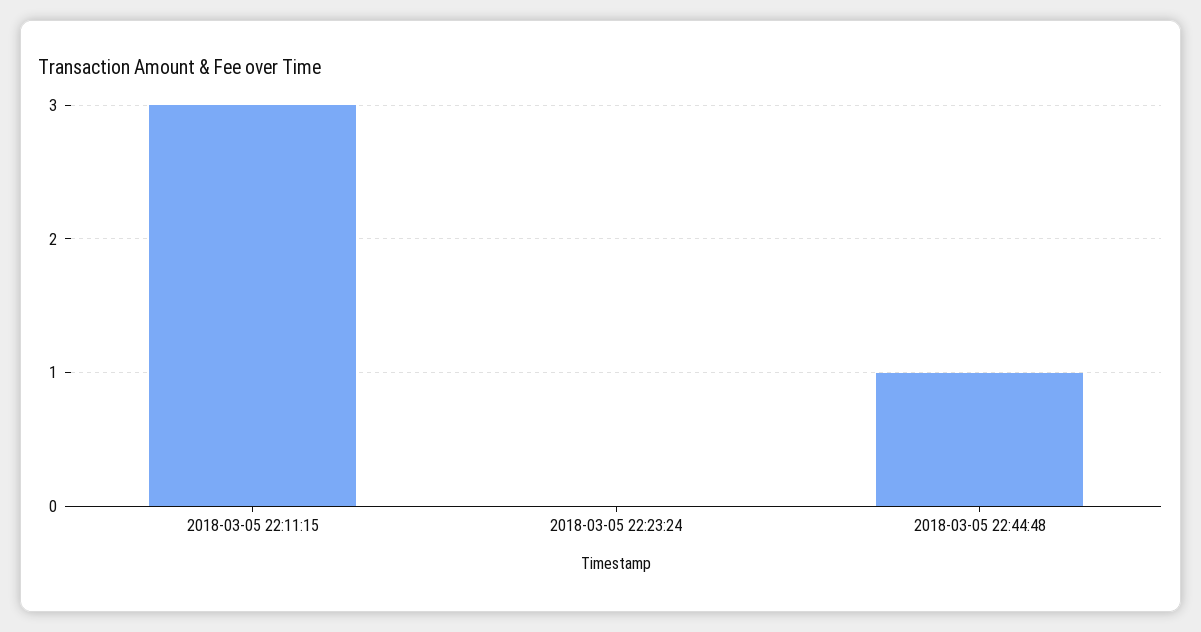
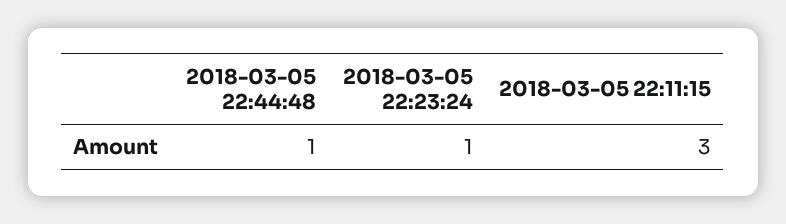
2018-03-05 22:23:24: 0 -> 1

